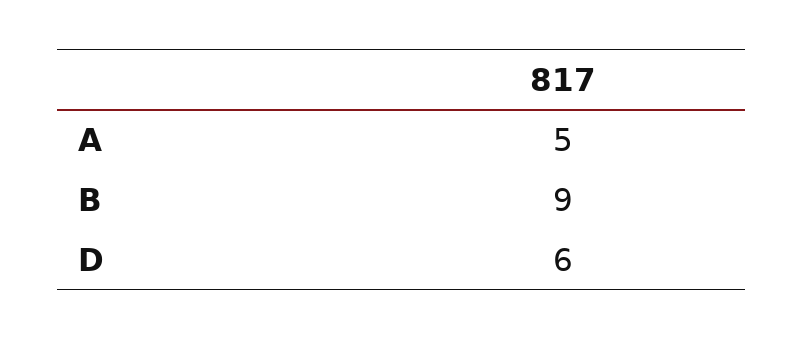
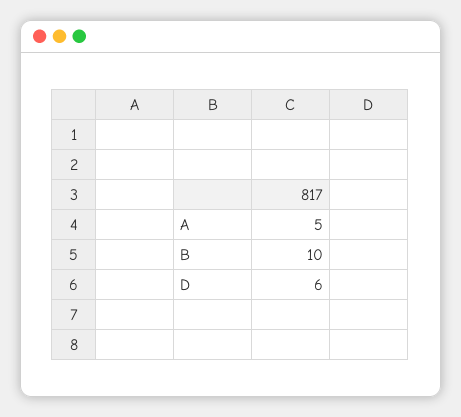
B: 9 -> 10

